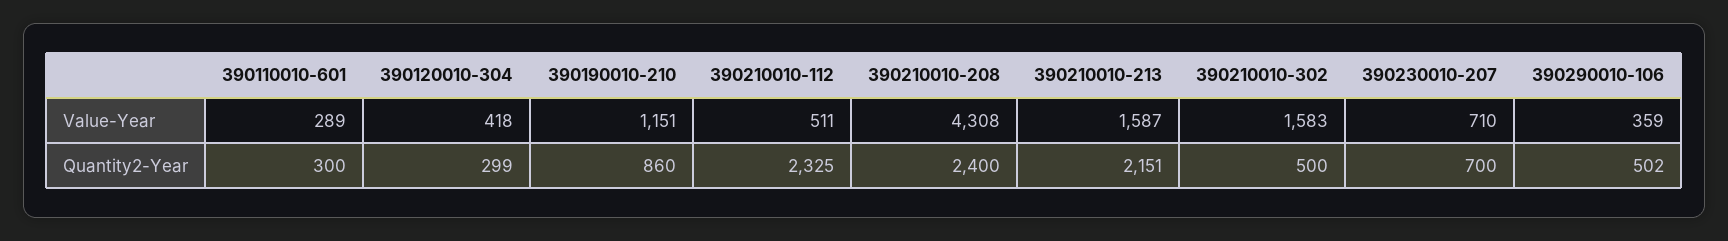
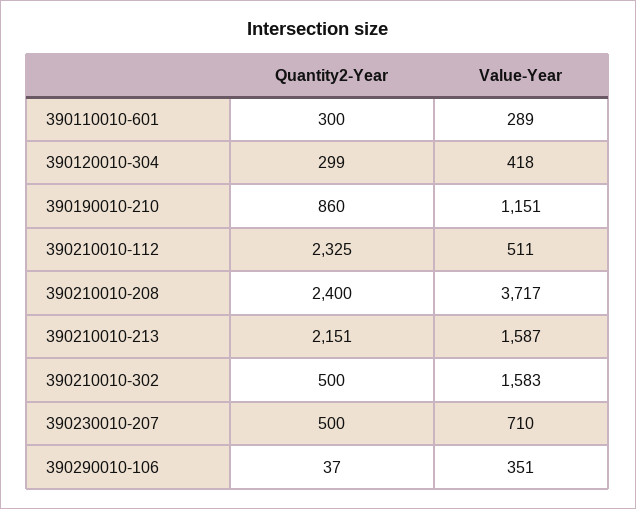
390210010-208, Value-Year: 4308 -> 3717
390290010-106, Value-Year: 359 -> 351
390230010-207, Quantity2-Year: 700 -> 500
390290010-106, Quantity2-Year: 502 -> 37

